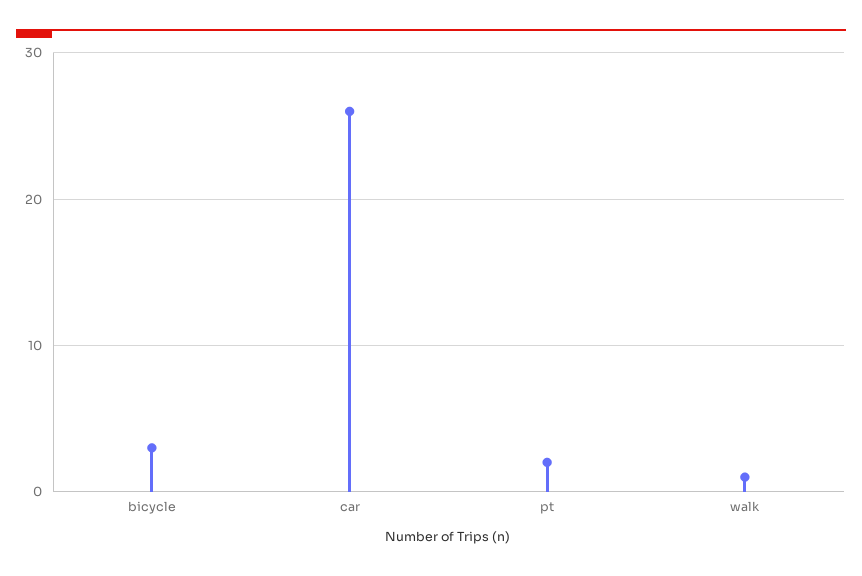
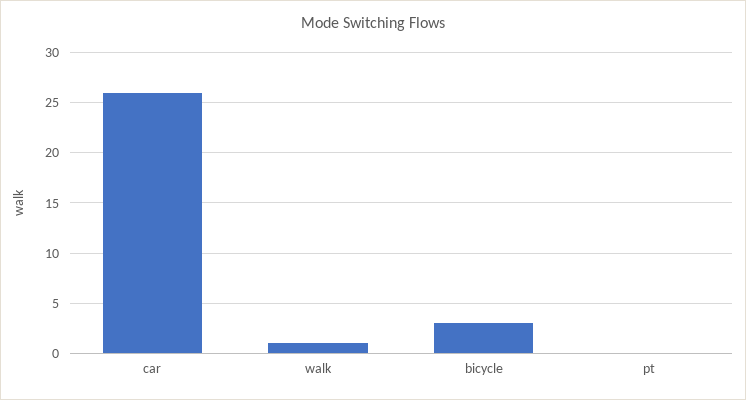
pt: 2 -> 0

